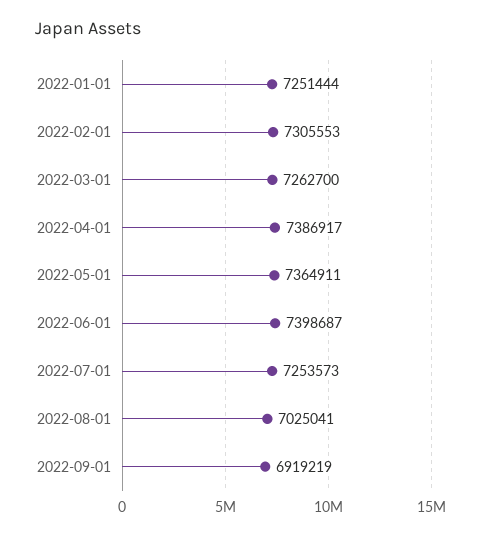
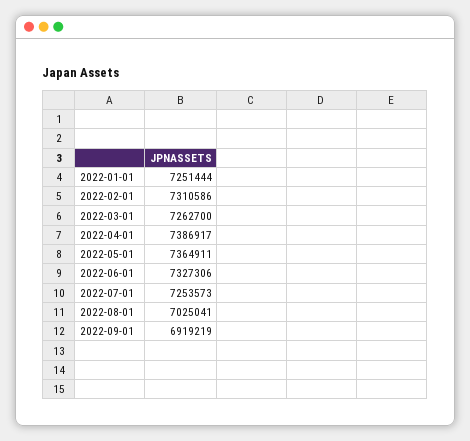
2022-02-01: 7305553 -> 7310586
2022-06-01: 7398687 -> 7327306

